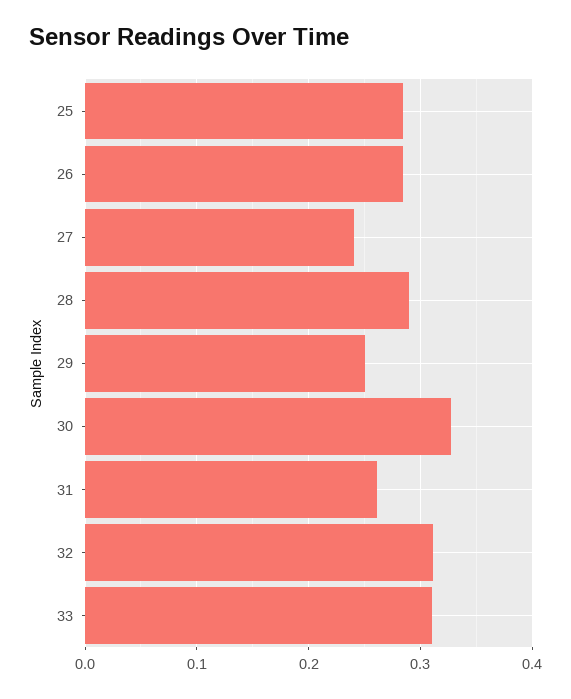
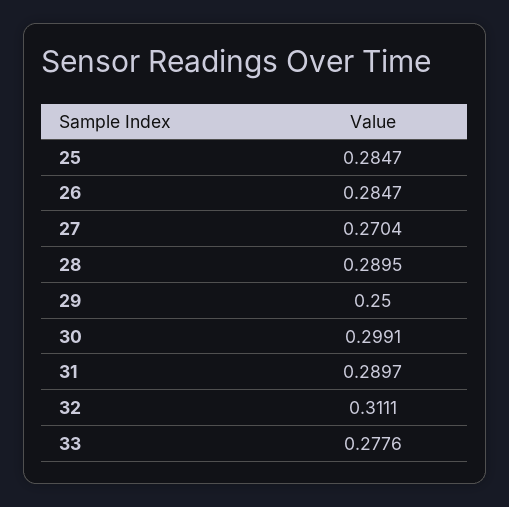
27: 0.24 -> 0.2704
30: 0.33 -> 0.2991
31: 0.26 -> 0.2897
33: 0.31 -> 0.2776

